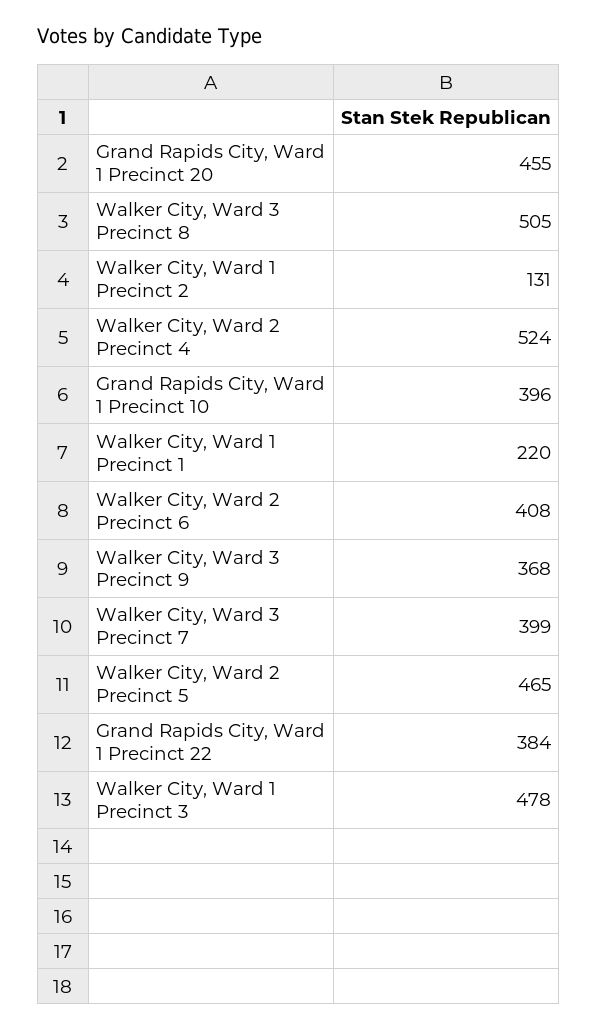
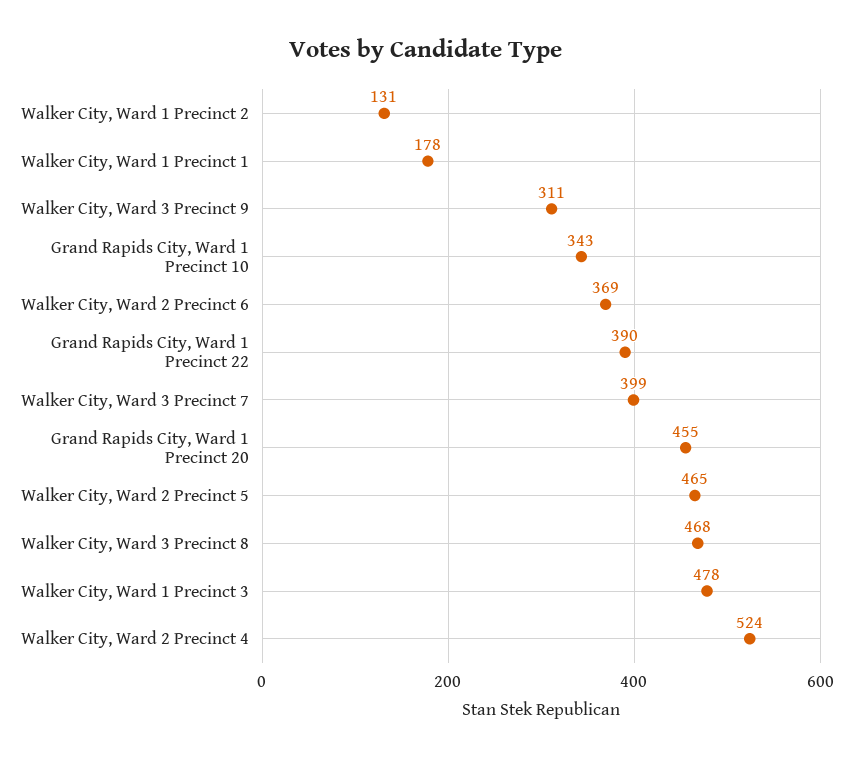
Walker City, Ward 3 Precinct 8: 505 -> 468
Grand Rapids City, Ward 1 Precinct 10: 396 -> 343
Walker City, Ward 1 Precinct 1: 220 -> 178
Walker City, Ward 2 Precinct 6: 408 -> 369
Walker City, Ward 3 Precinct 9: 368 -> 311
Grand Rapids City, Ward 1 Precinct 22: 384 -> 390

